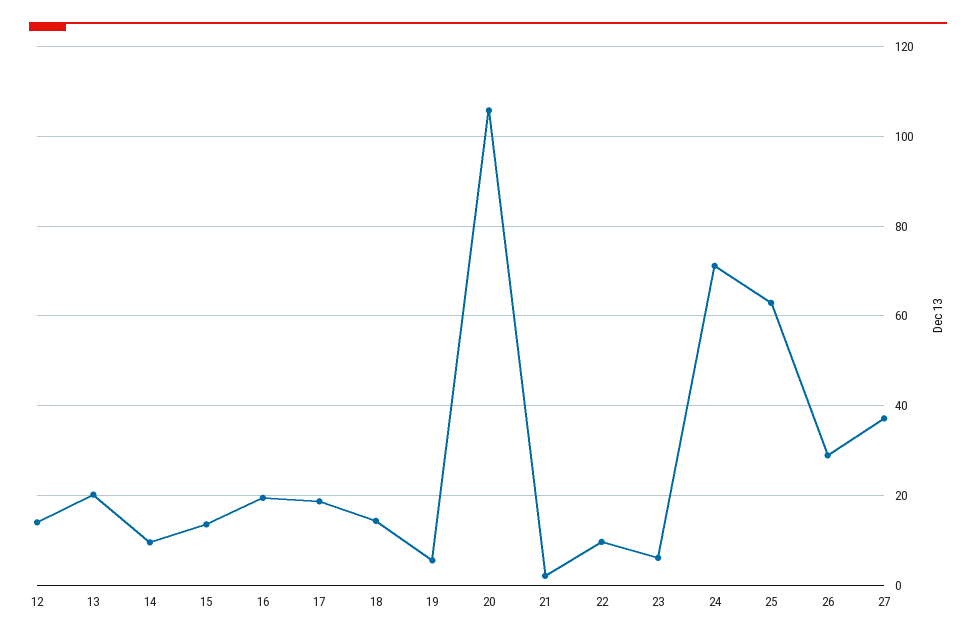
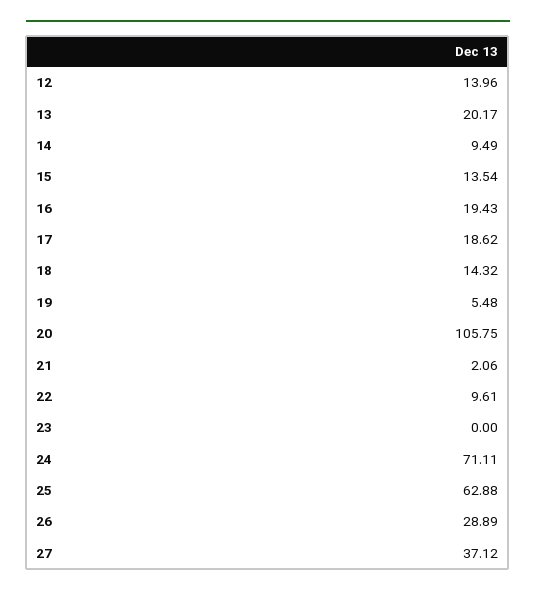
23: 6 -> 0

